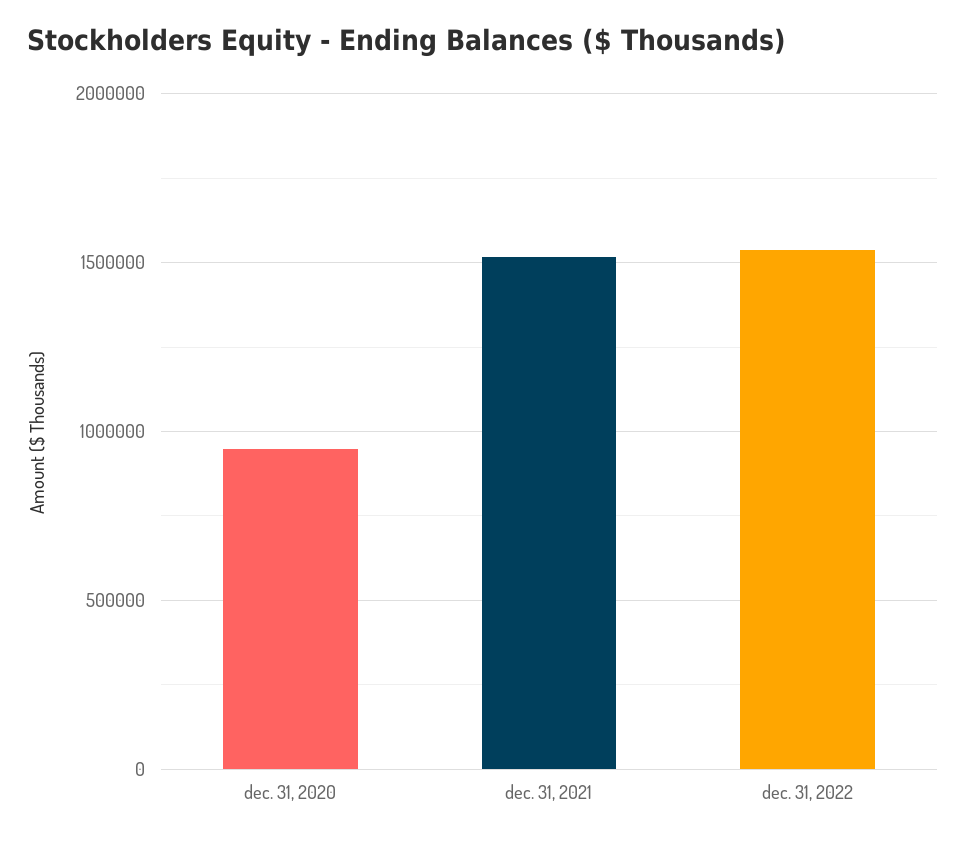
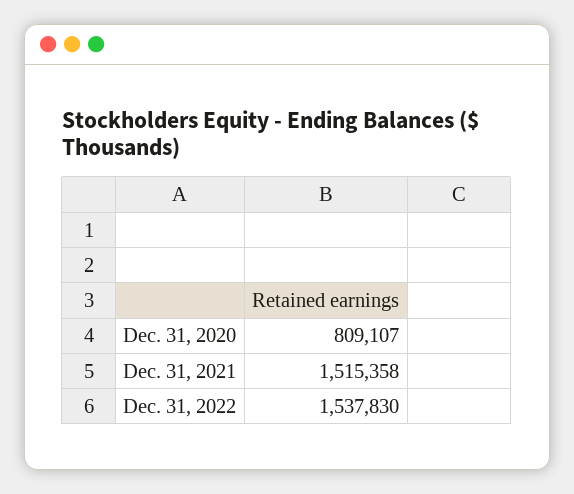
dec. 31, 2020: 950000 -> 809107

